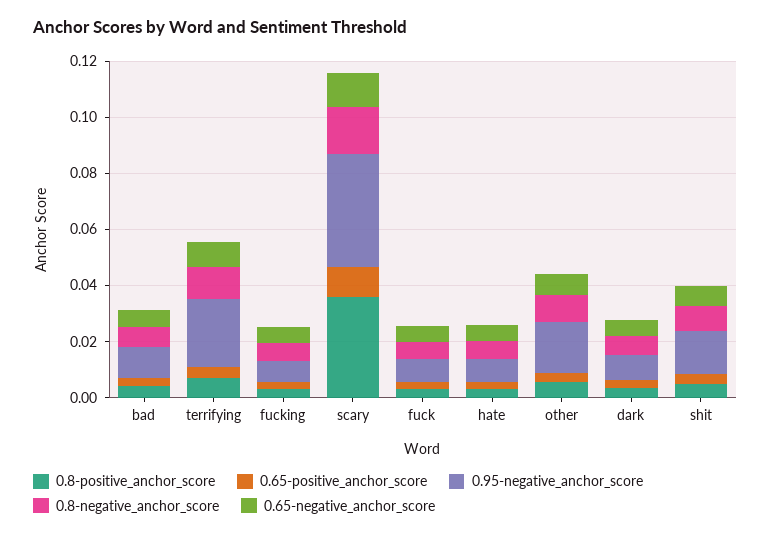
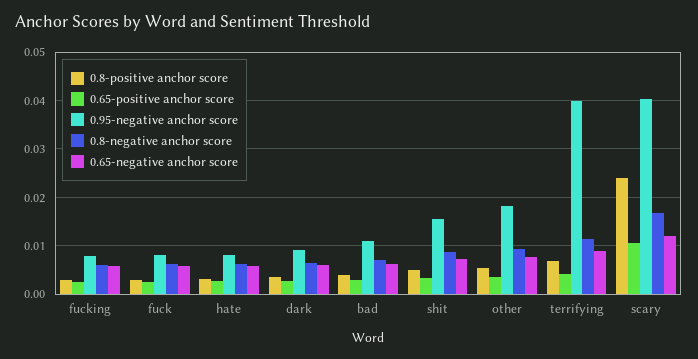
0.95-negative_anchor_score, terrifying: 0.025 -> 0.04
0.8-positive_anchor_score, scary: 0.035 -> 0.024

